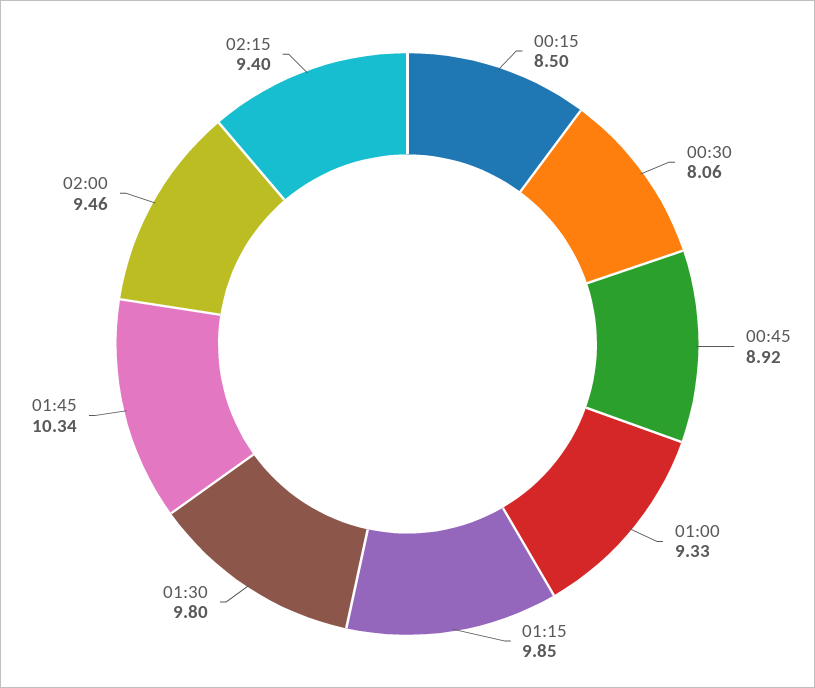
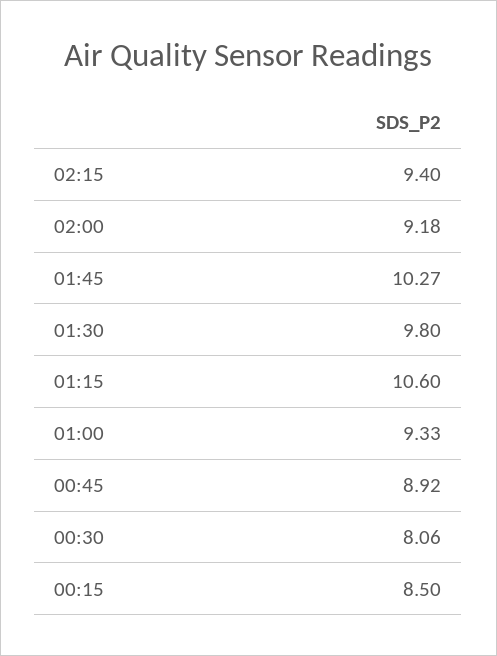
01:15: 9.85 -> 10.6
01:45: 10.34 -> 10.27
02:00: 9.46 -> 9.18

